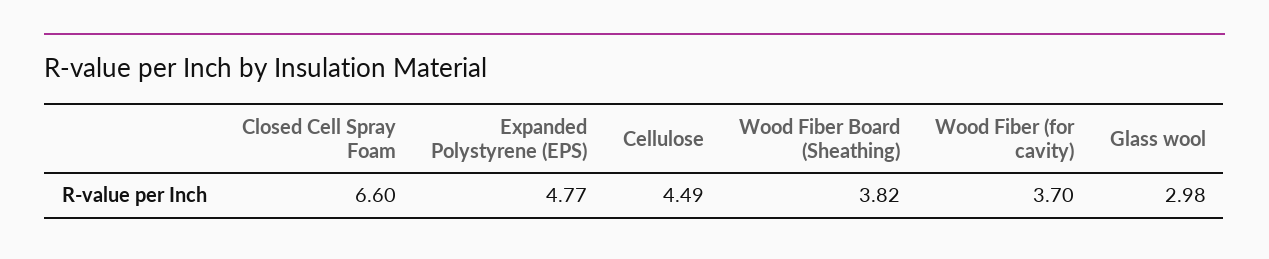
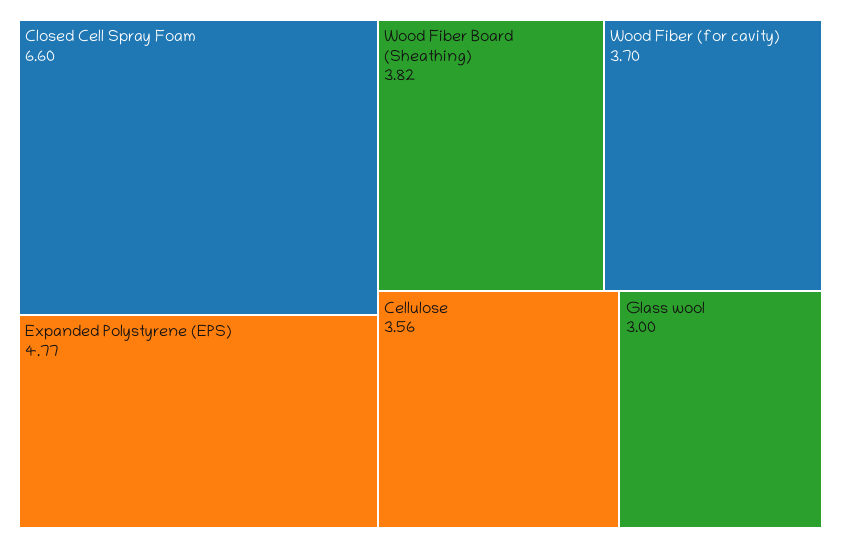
Cellulose: 4.49 -> 3.56
Glass wool: 2.98 -> 3

